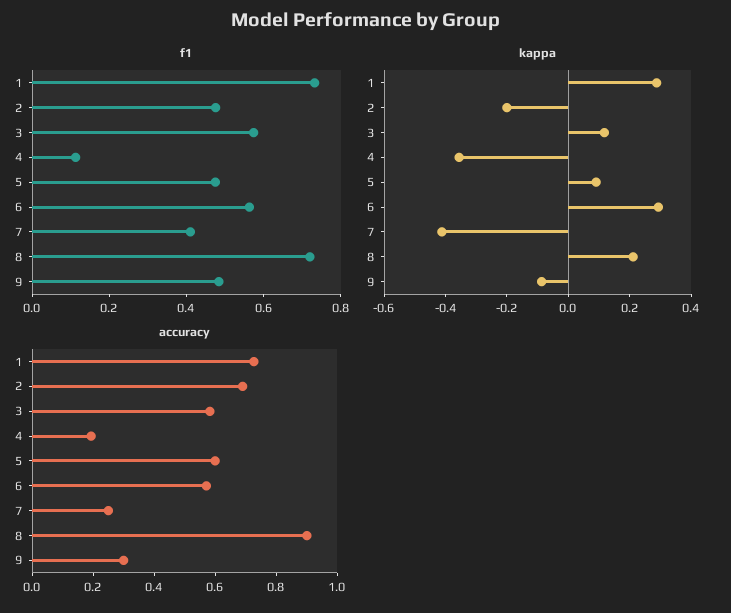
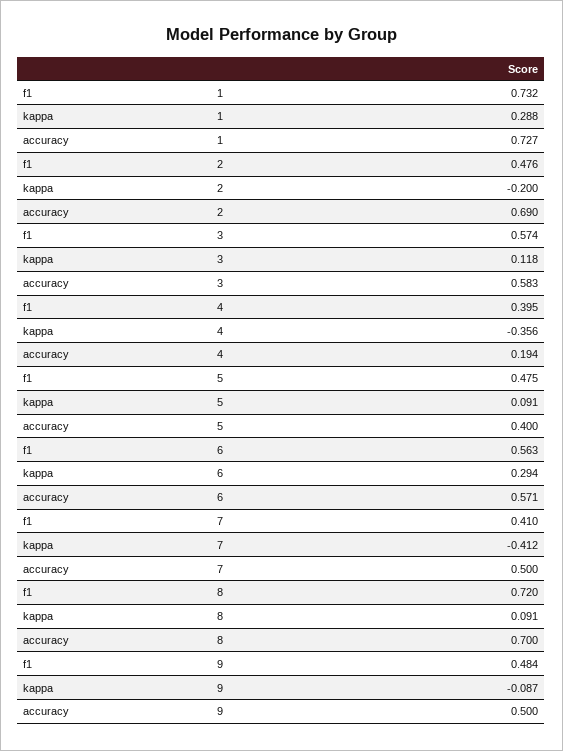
f1, 4: 0.1 -> 0.395
kappa, 8: 0.2 -> 0.091
accuracy, 5: 0.6 -> 0.4
accuracy, 7: 0.25 -> 0.5
accuracy, 8: 0.9 -> 0.7
accuracy, 9: 0.3 -> 0.5

